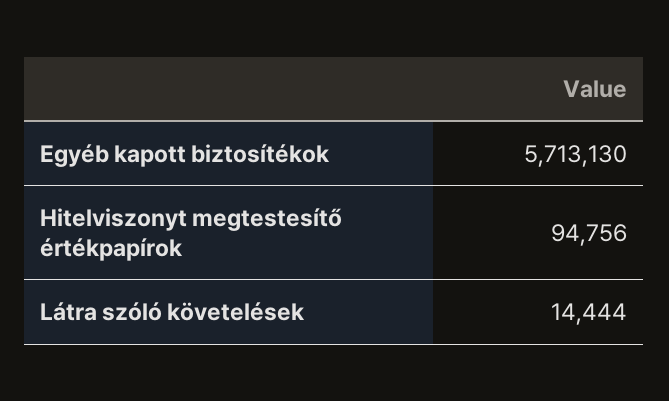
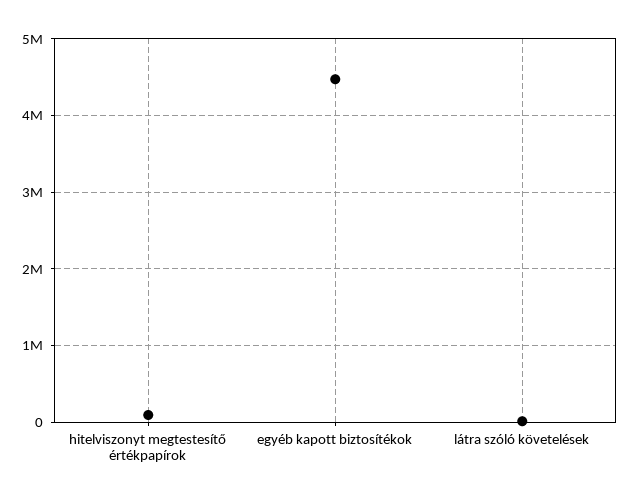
Egyéb kapott biztosítékok: 5713130 -> 4500000

